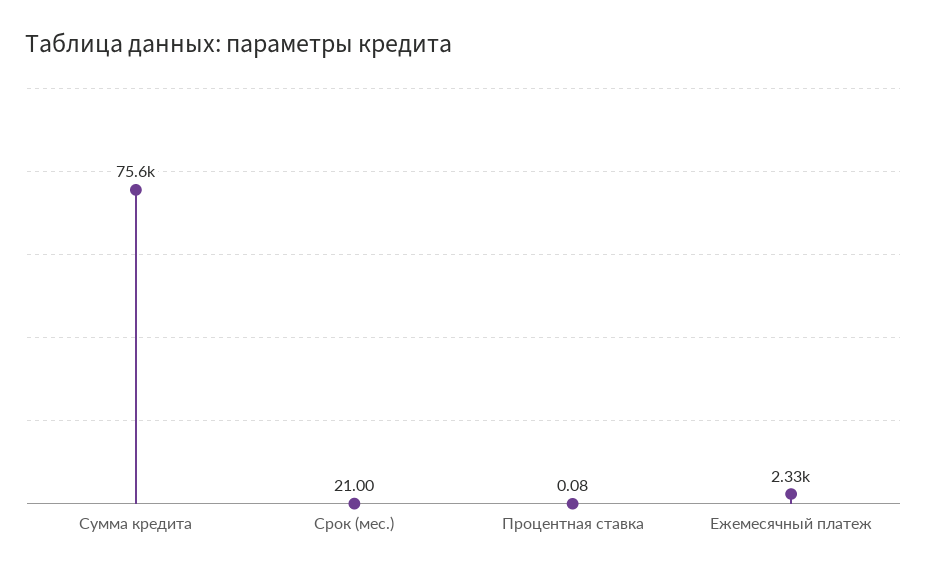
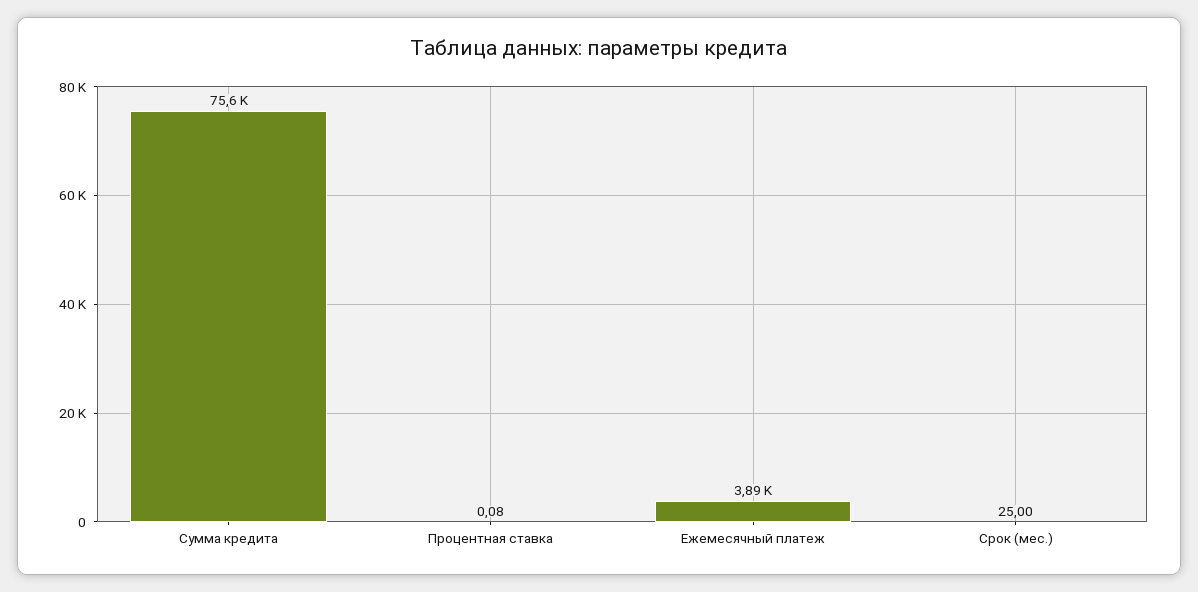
Срок (мес.): 21 -> 25
Ежемесячный платеж: 2330 -> 3890

